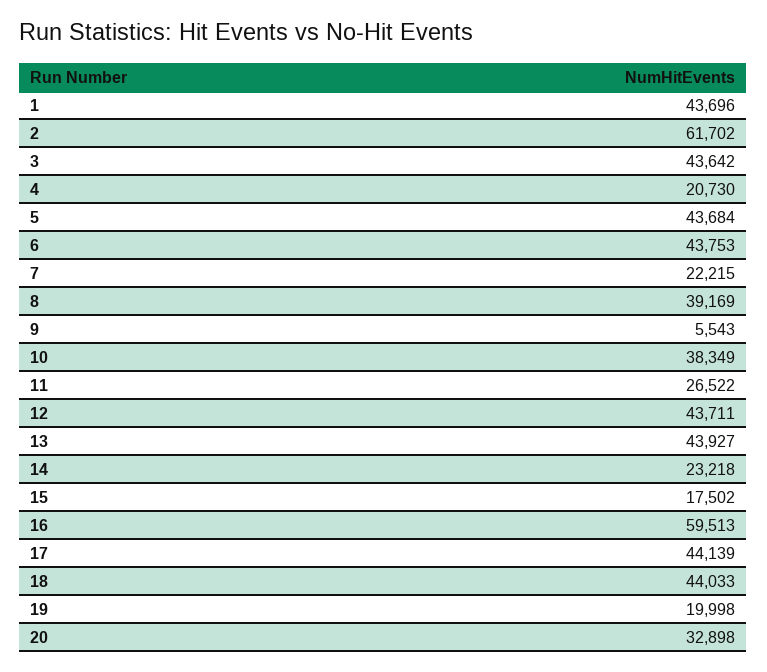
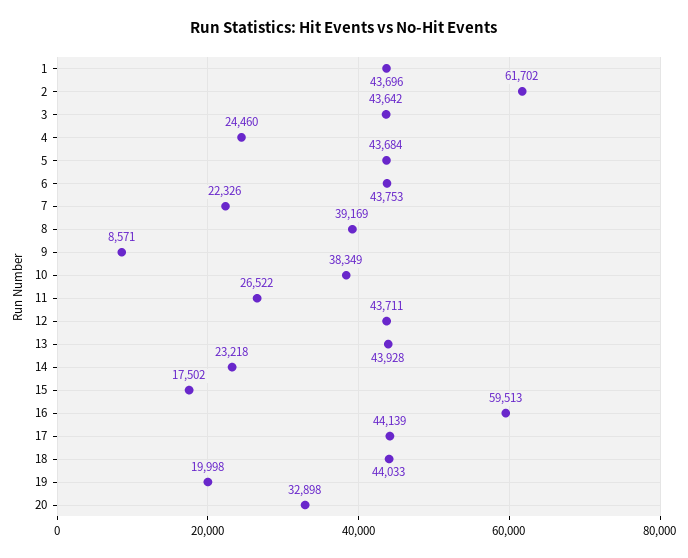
4: 20730 -> 24460
7: 22215 -> 22326
9: 5543 -> 8571
13: 43927 -> 43928

